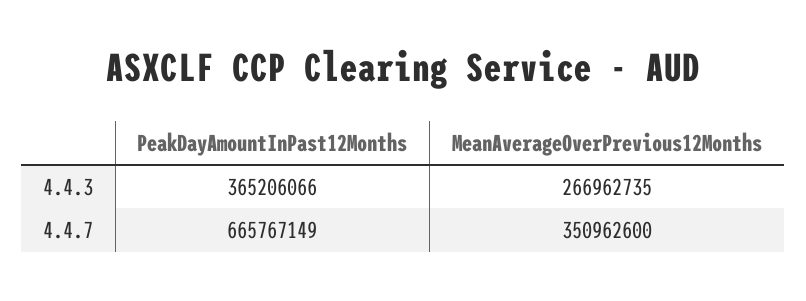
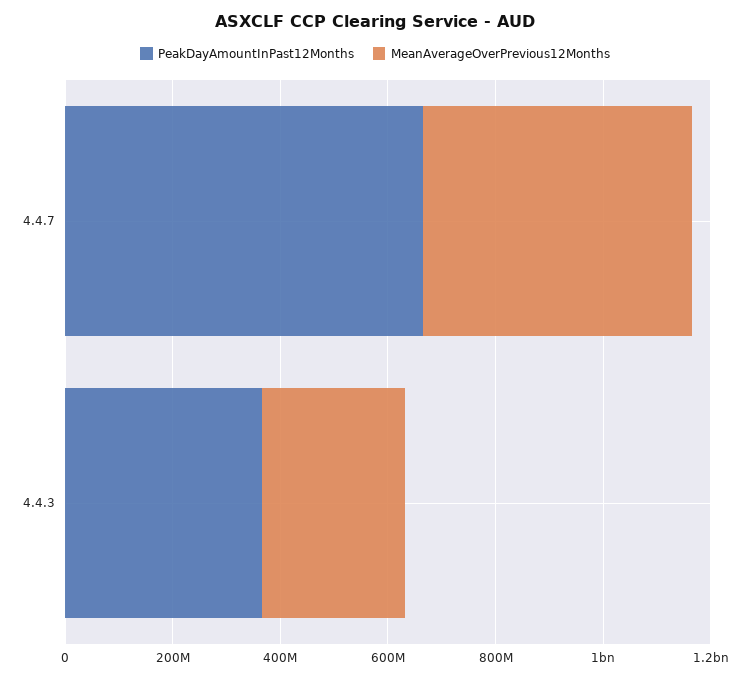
MeanAverageOverPrevious12Months, 4.4.7: 350962600 -> 500000000

